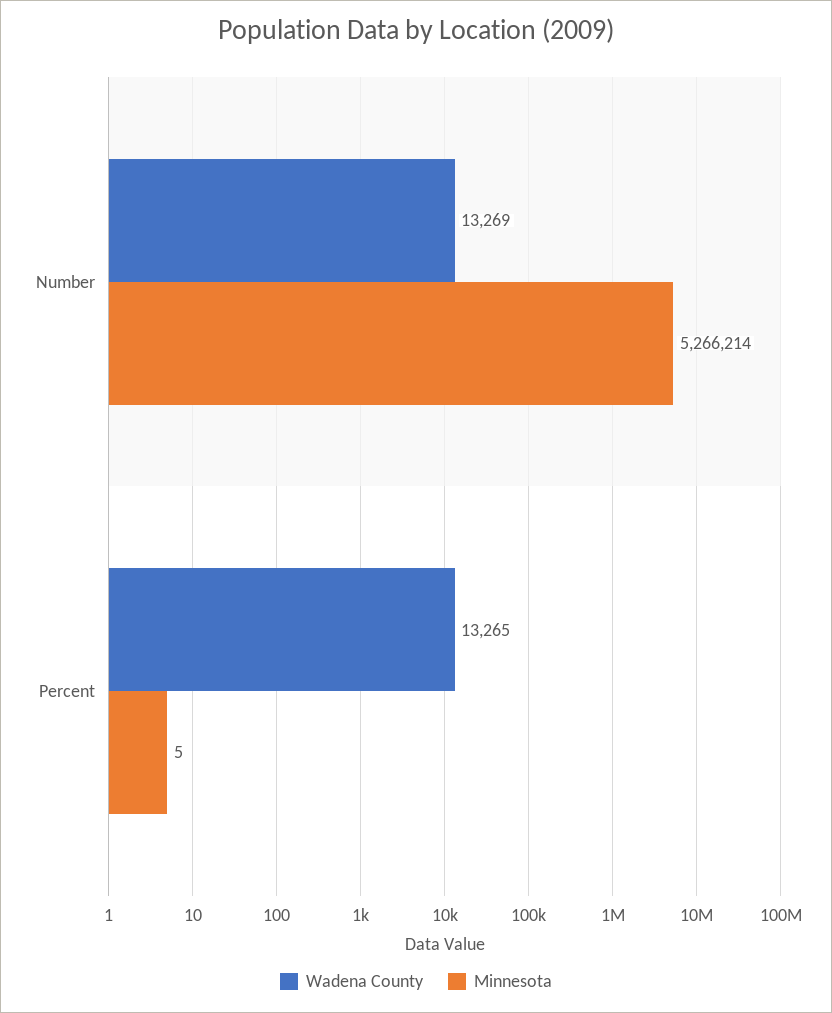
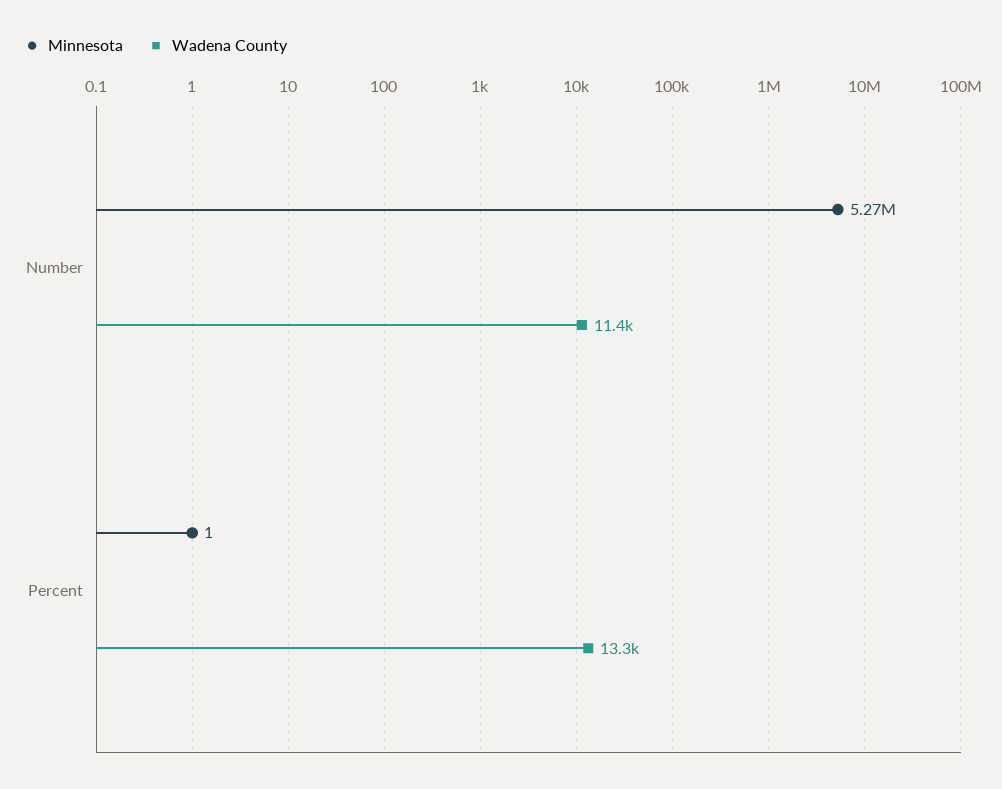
Wadena County, Number: 13269 -> 11400
Minnesota, Percent: 5 -> 1

